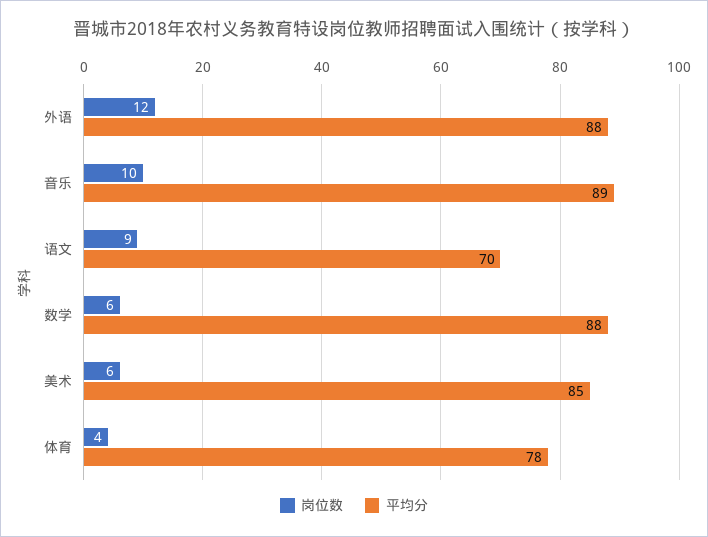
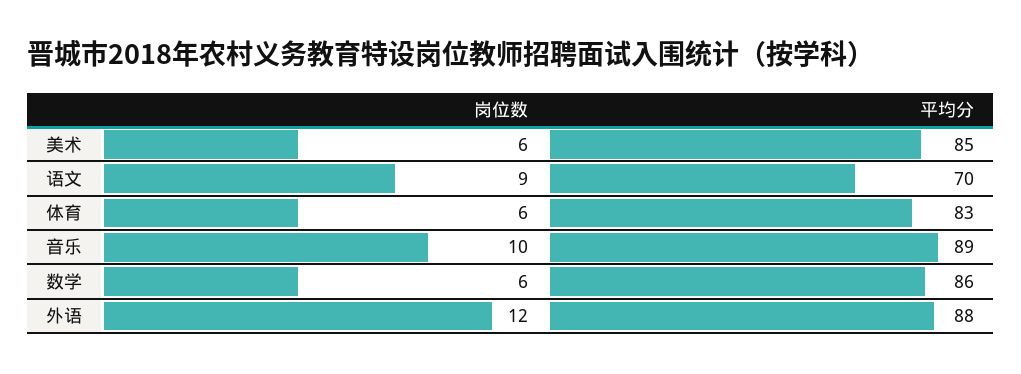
平均分, 数学: 88 -> 86
岗位数, 体育: 4 -> 6
平均分, 体育: 78 -> 83

